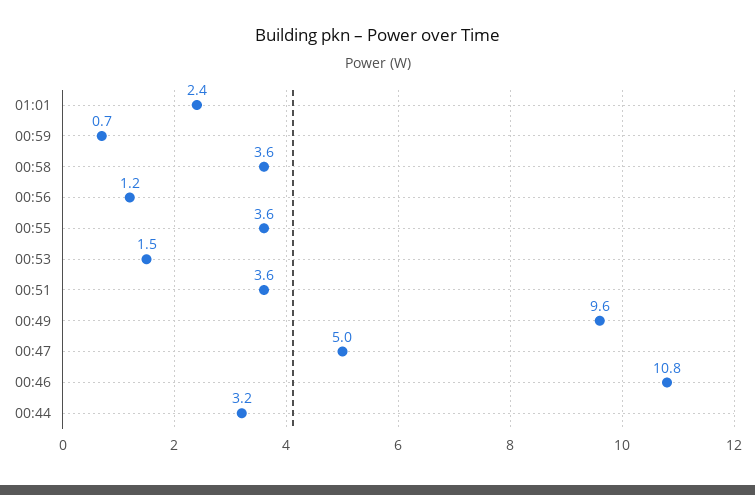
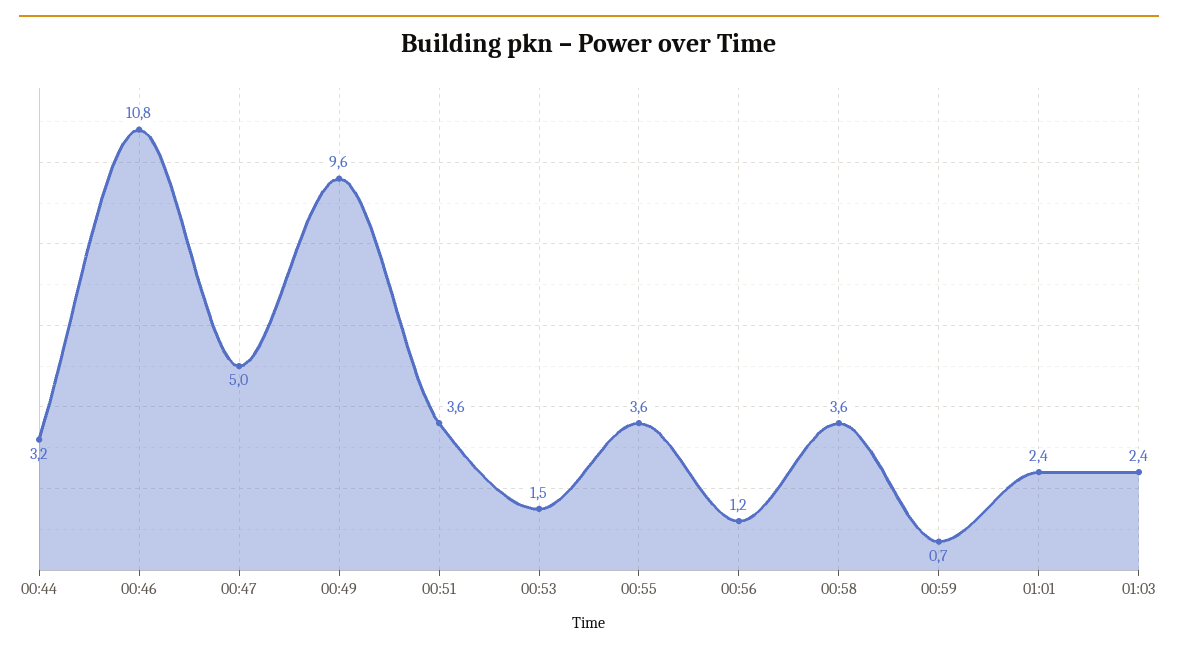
01:03: none -> 2.4

